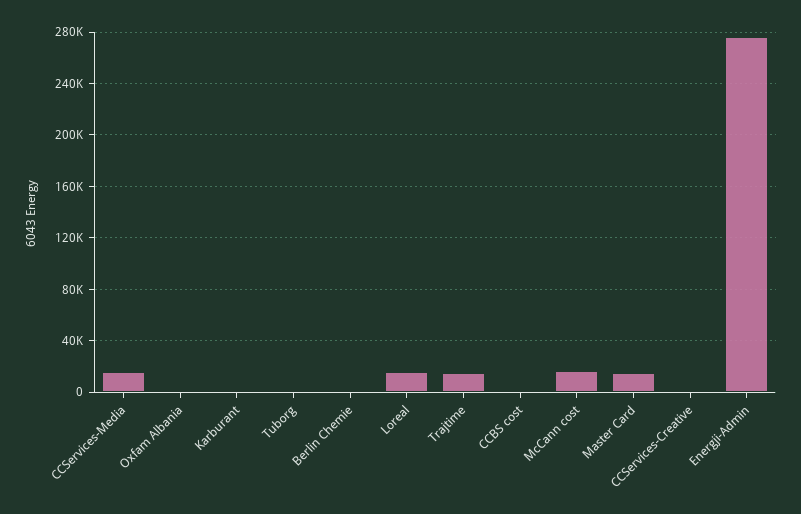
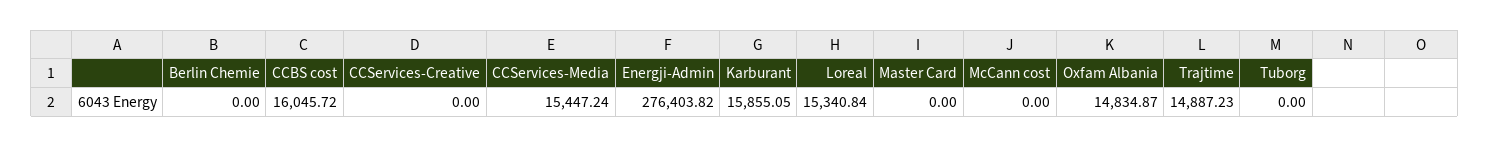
Oxfam Albania: 0 -> 14834.87
Karburant: 0 -> 15855.05
CCBS cost: 0 -> 16045.72
McCann cost: 15000 -> 0
Master Card: 15000 -> 0

